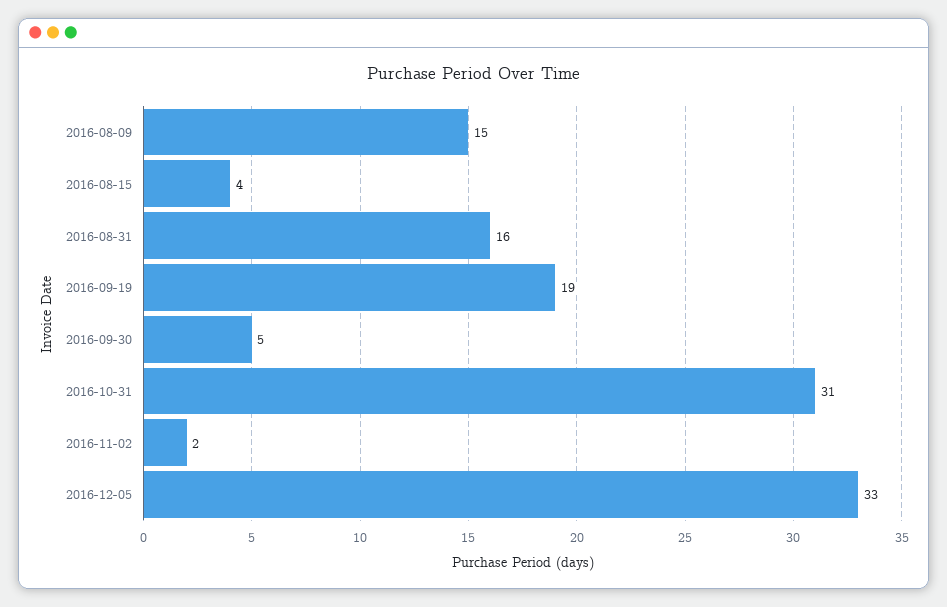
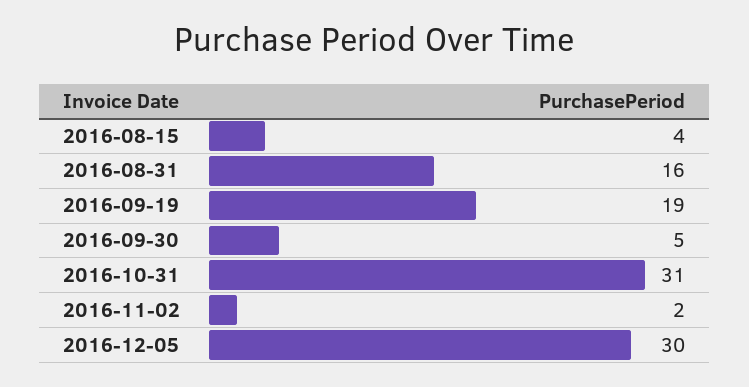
2016-08-09: 15 -> none
2016-12-05: 33 -> 30

